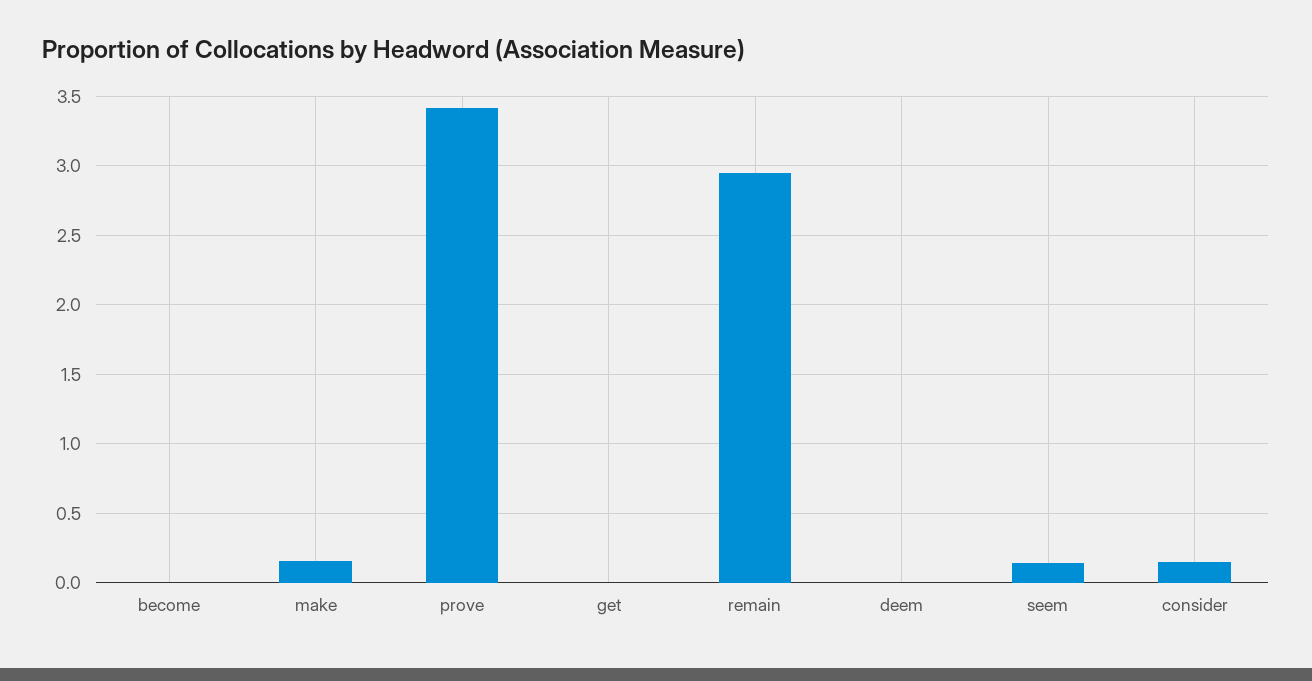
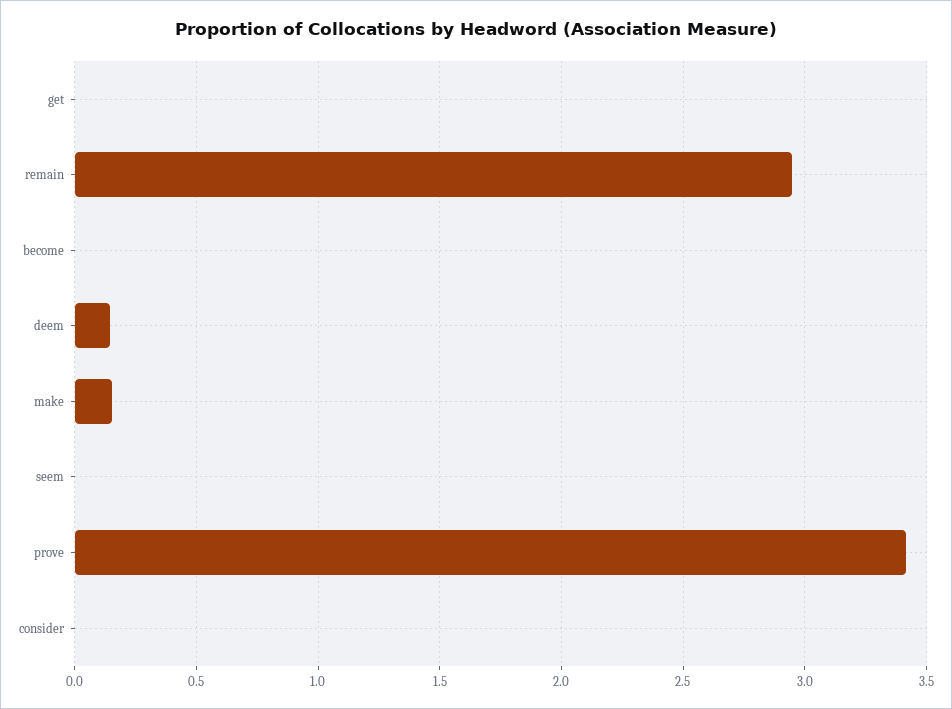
deem: 0 -> 0.15
seem: 0.15 -> 0
consider: 0.15 -> 0

